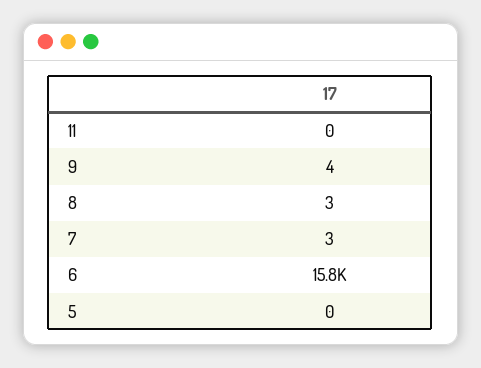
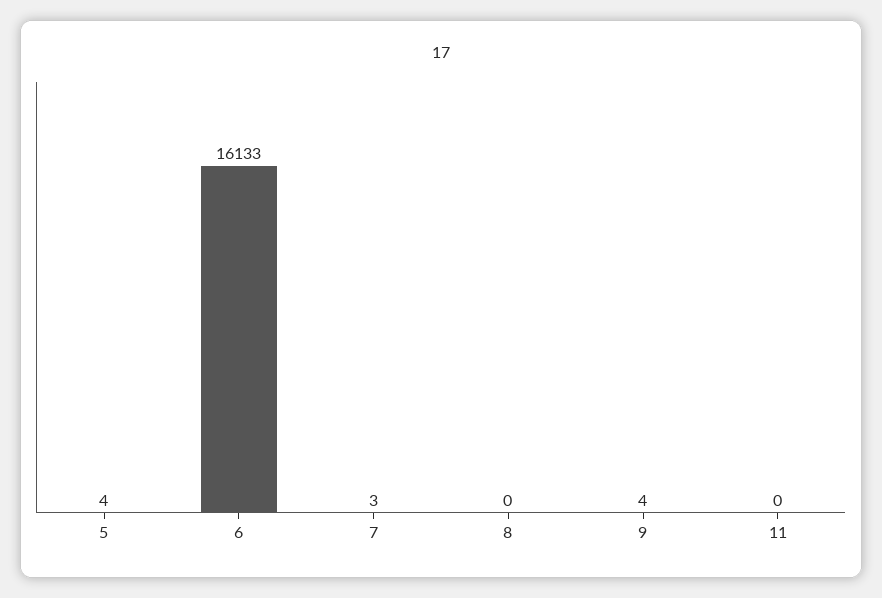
8: 3 -> 0
6: 15800 -> 16133
5: 0 -> 4

